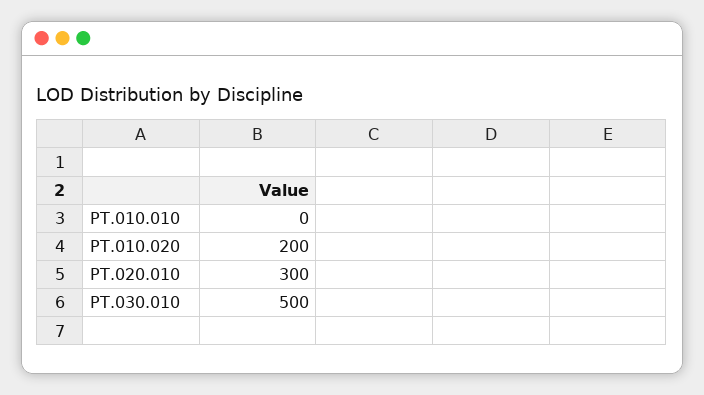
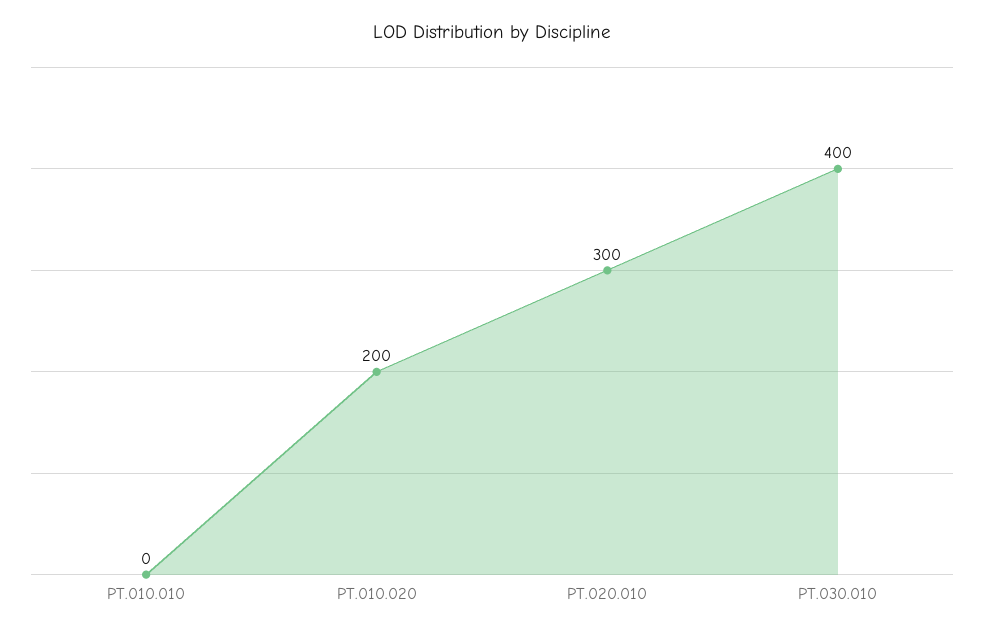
PT.030.010: 500 -> 400

